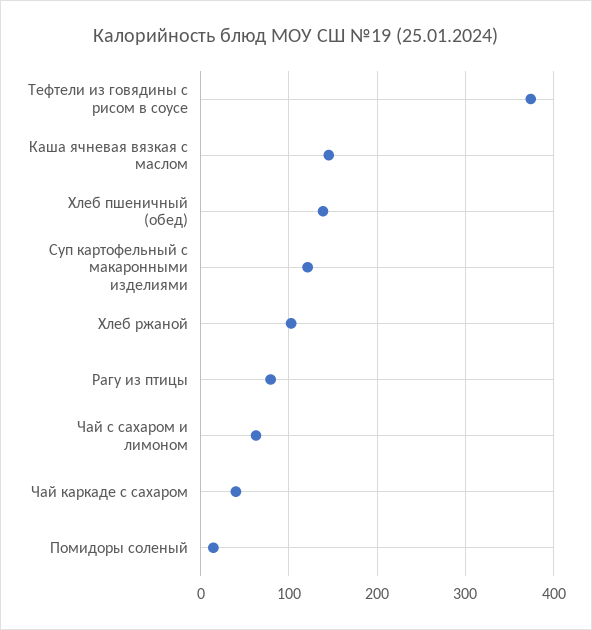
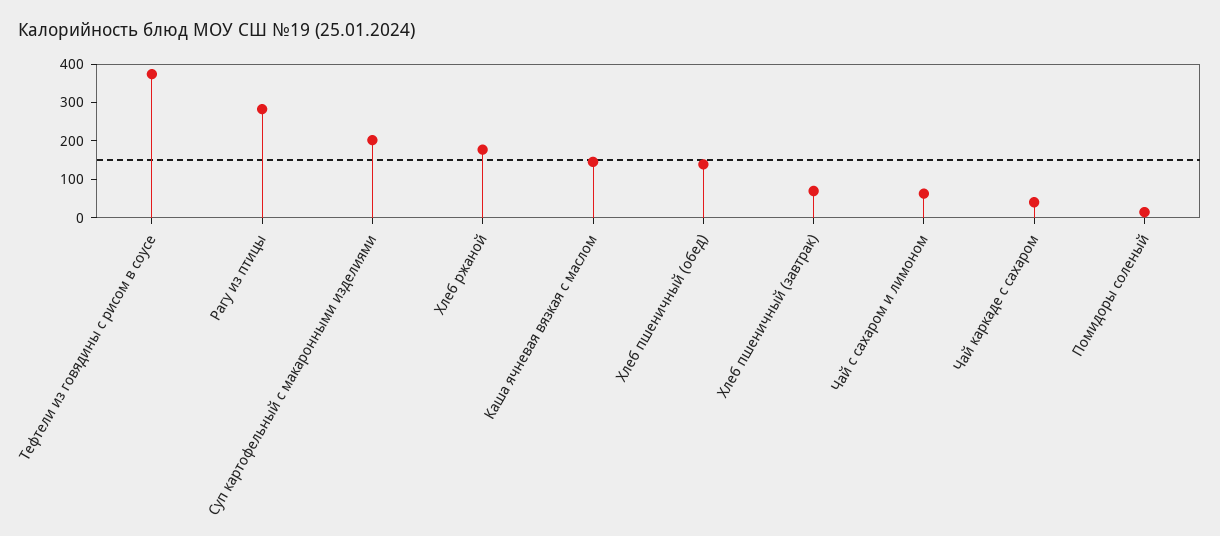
Суп картофельный с макаронными изделиями: 120 -> 200
Хлеб ржаной: 100 -> 175
Рагу из птицы: 80 -> 275
Хлеб пшеничный (завтрак): none -> 75

